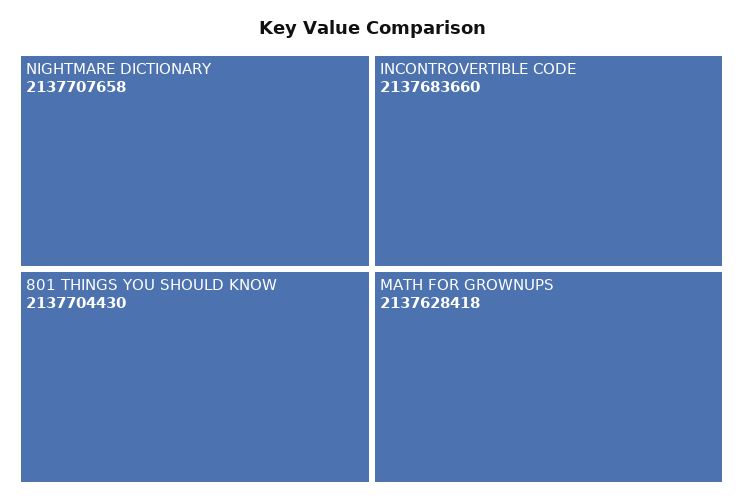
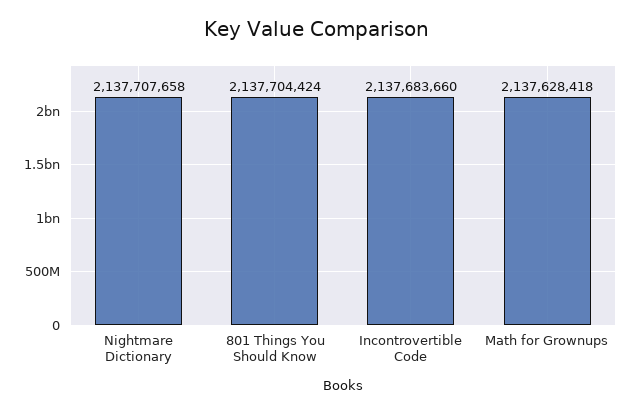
801 THINGS YOU SHOULD KNOW: 2137704430 -> 2137704424

